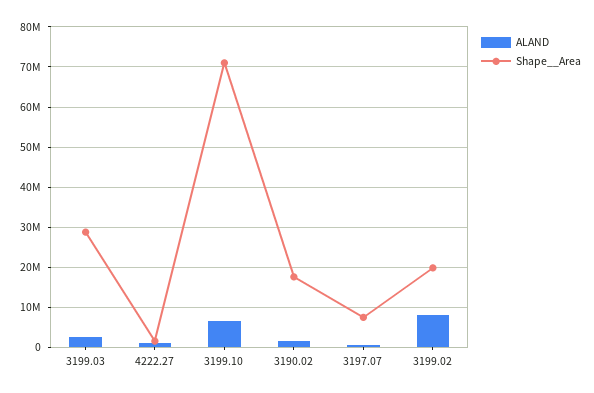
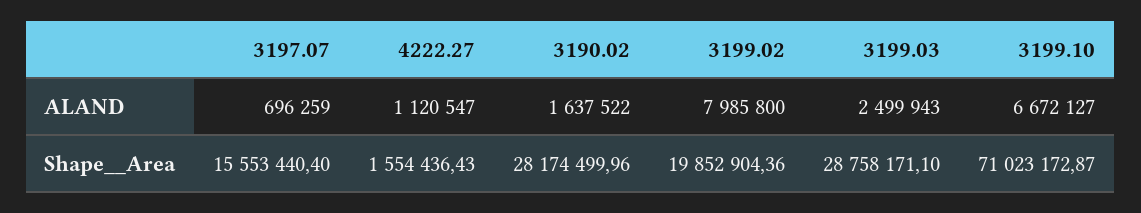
Shape__Area, 3190.02: 18000000 -> 28174499.96
Shape__Area, 3197.07: 8000000 -> 15553440.4

